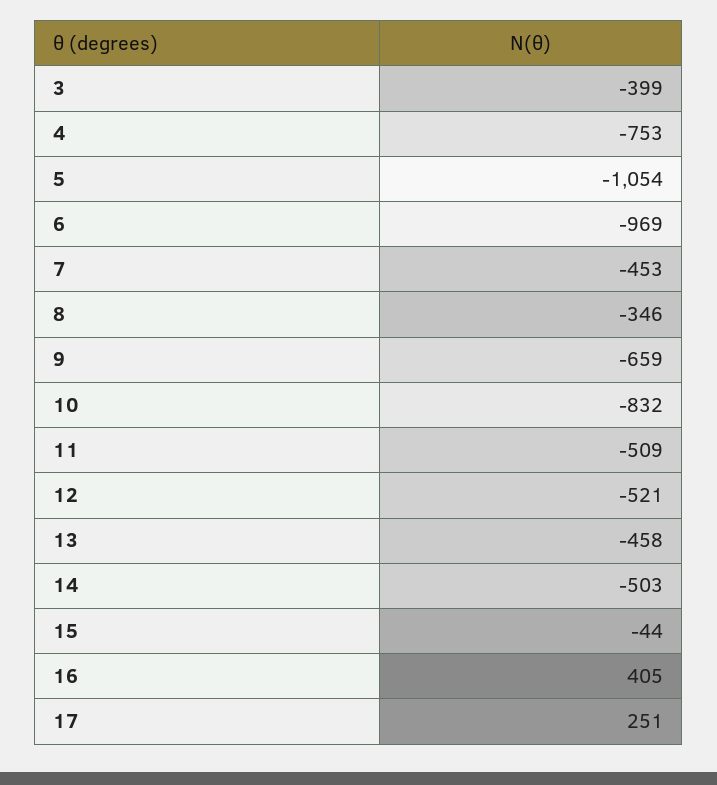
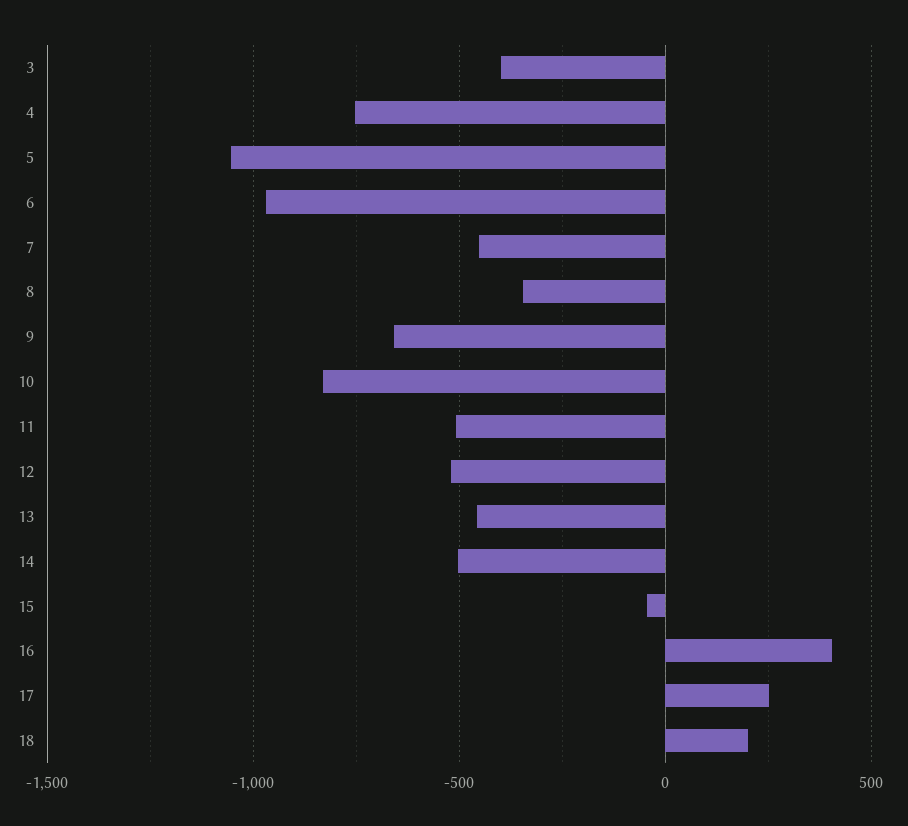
18: none -> 200

